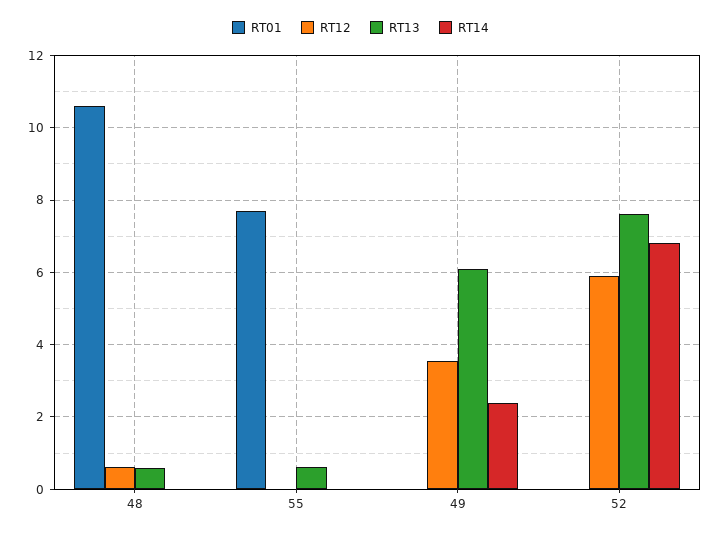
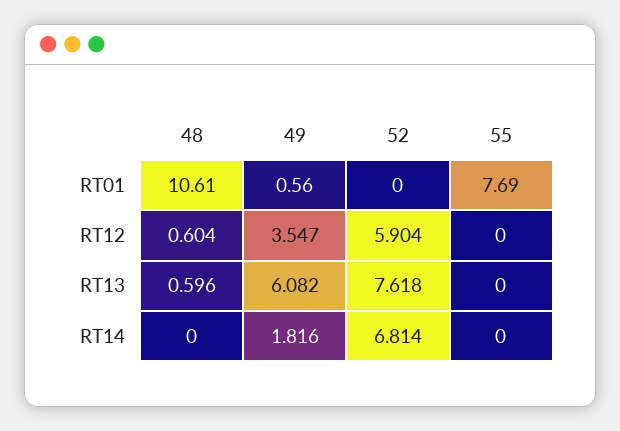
RT13, 55: 0.6 -> 0
RT01, 49: 0 -> 0.56
RT14, 49: 2.4 -> 1.816

